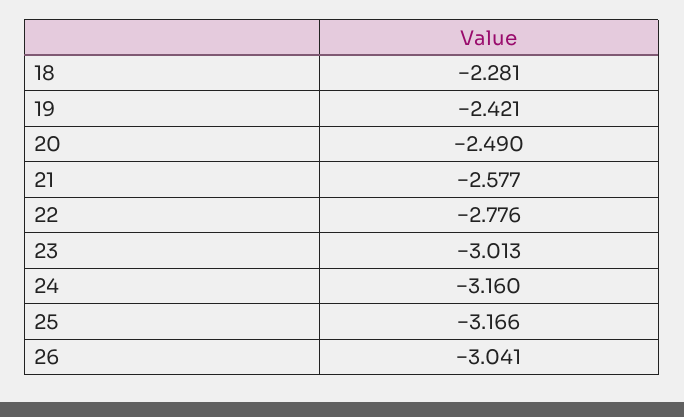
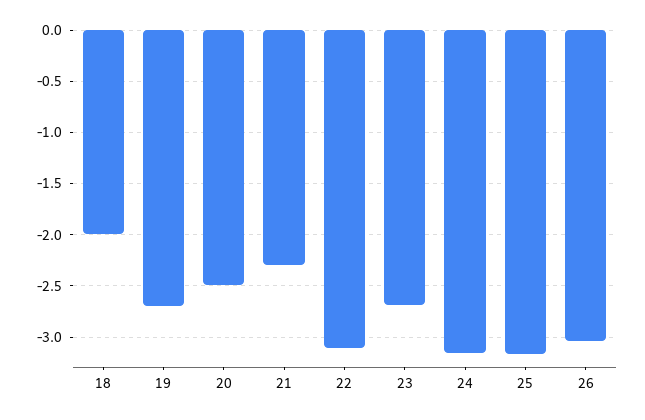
18: -2.281 -> -2
19: -2.421 -> -2.7
21: -2.577 -> -2.3
22: -2.776 -> -3.1
23: -3.013 -> -2.7

